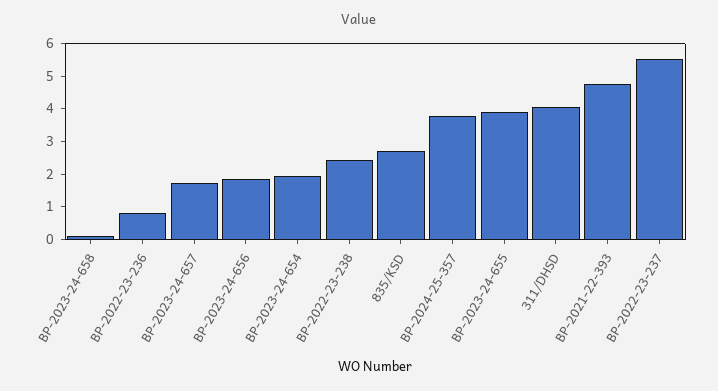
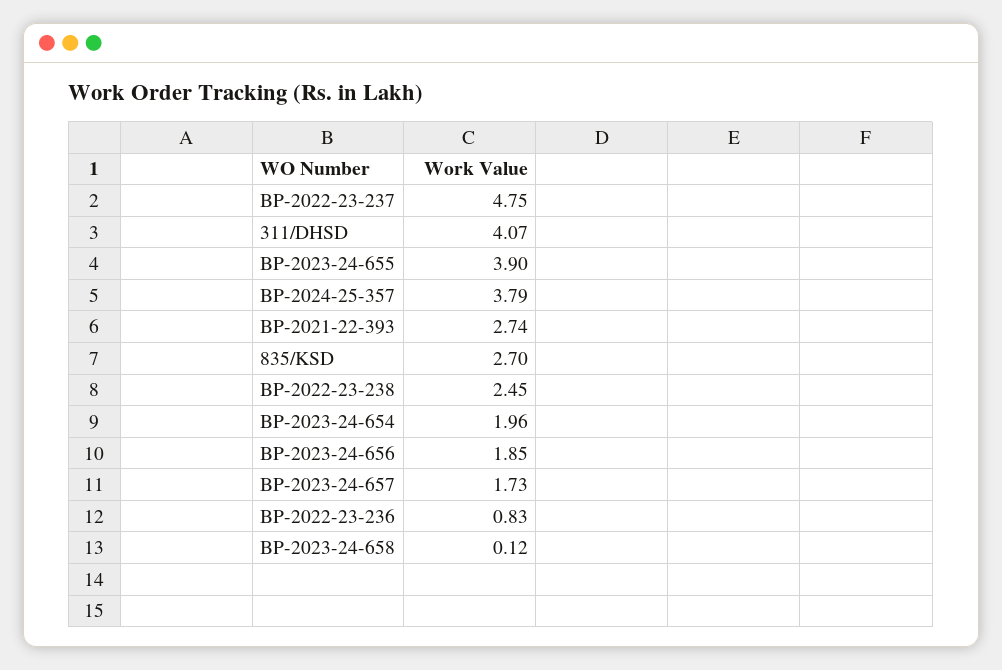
BP-2021-22-393: 4.75 -> 2.74
BP-2022-23-237: 5.5 -> 4.75

